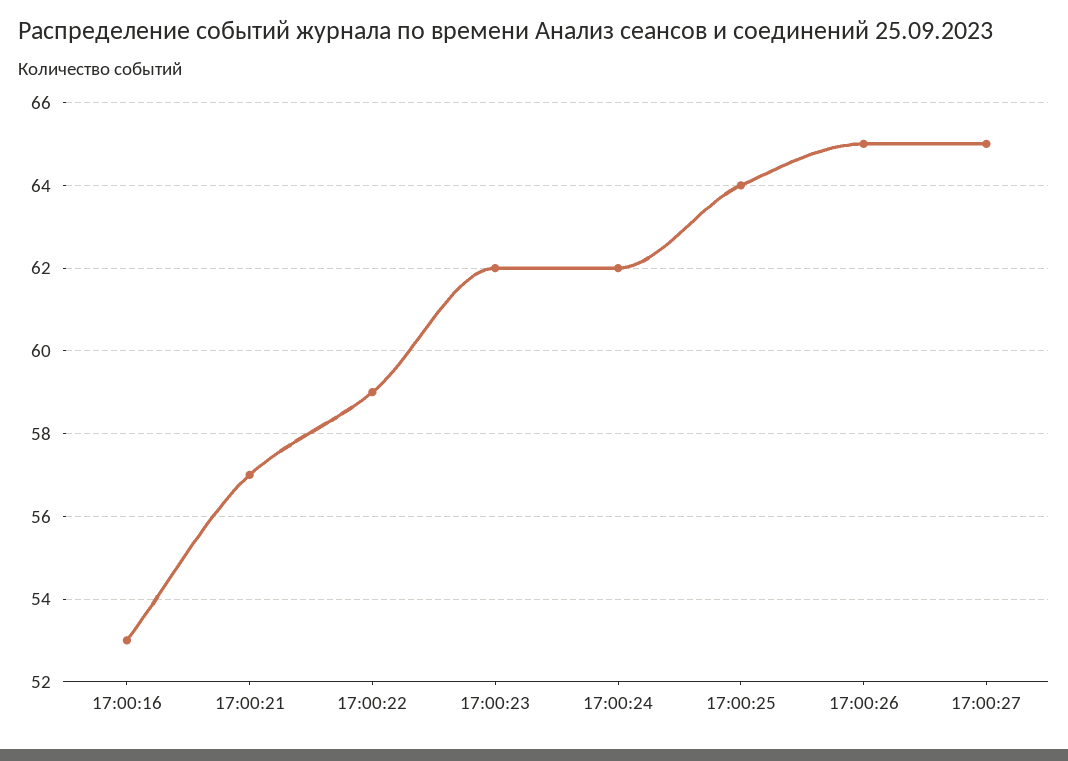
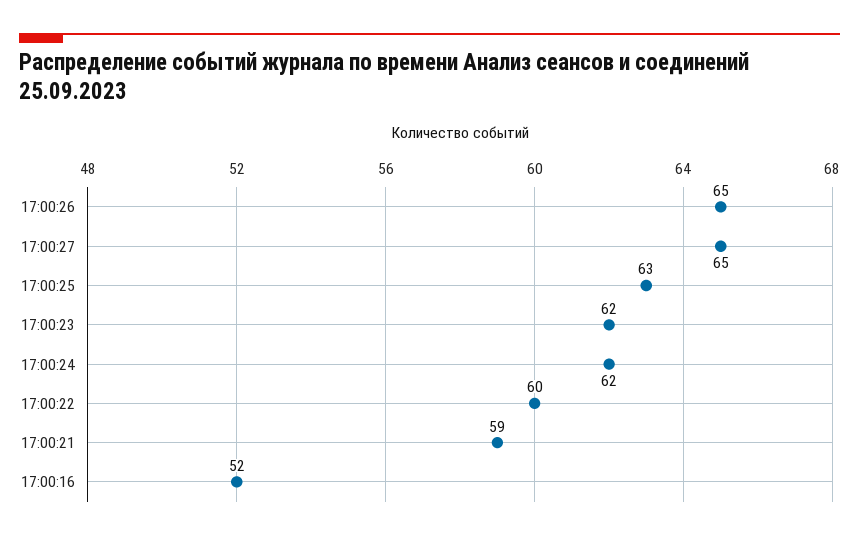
17:00:16: 53 -> 52
17:00:21: 57 -> 59
17:00:22: 59 -> 60
17:00:25: 64 -> 63

